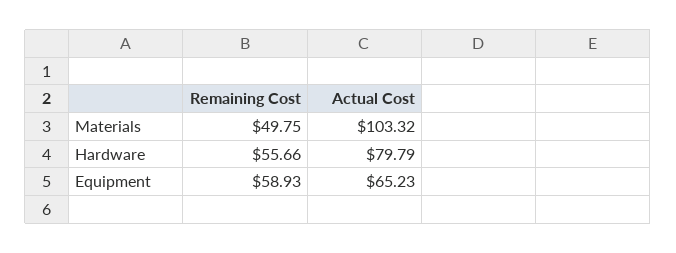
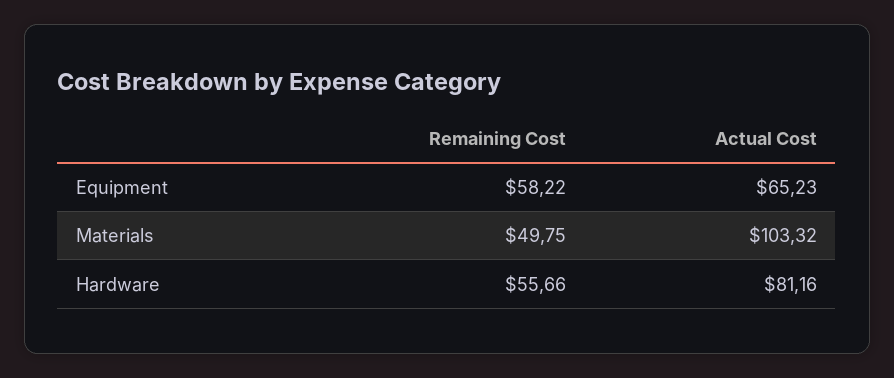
Actual Cost, Hardware: 79.79 -> 81.16
Remaining Cost, Equipment: 58.93 -> 58.22

